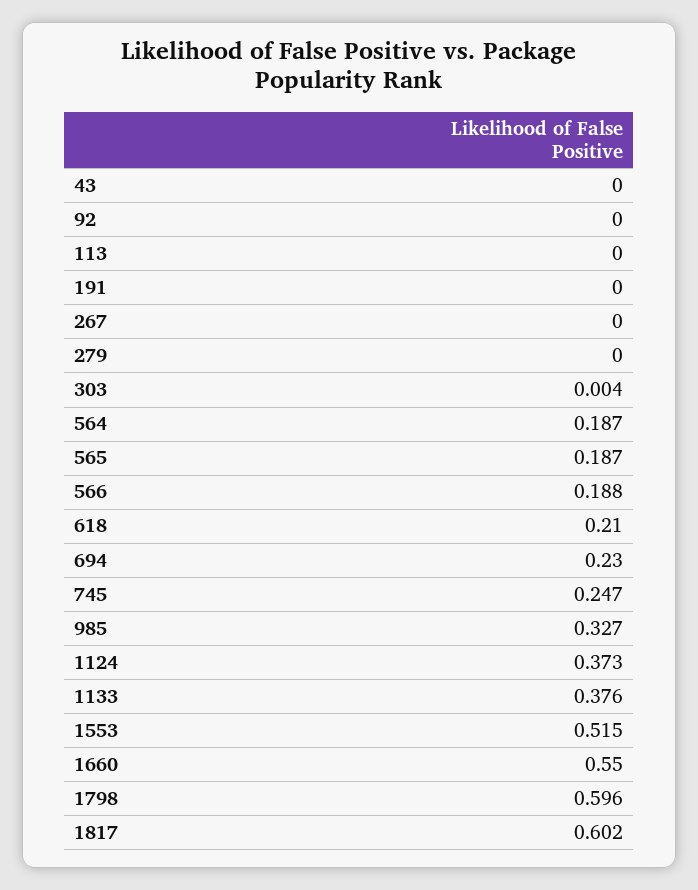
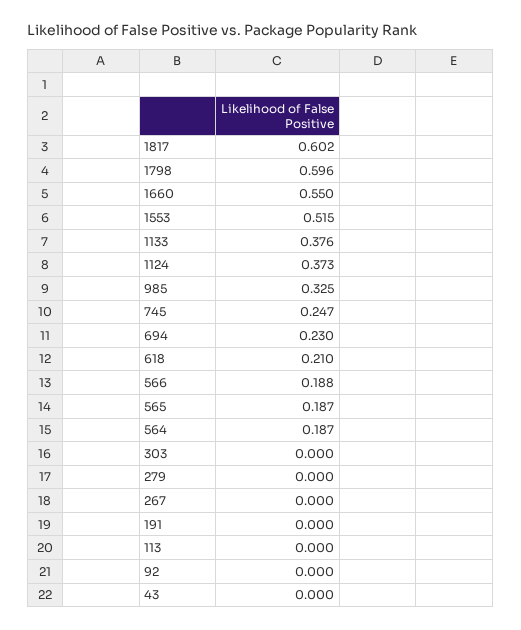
303: 0.004 -> 0
985: 0.327 -> 0.325

